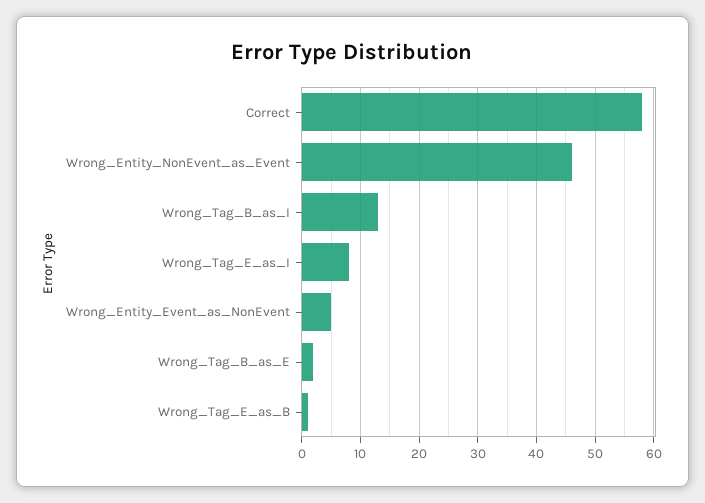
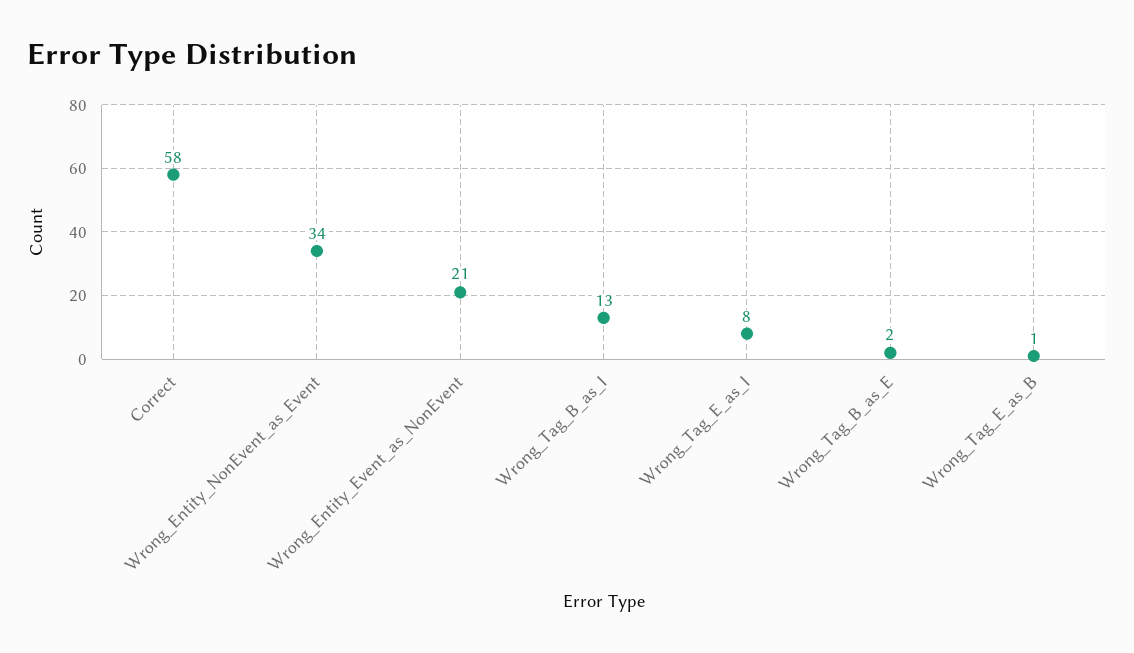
Wrong_Entity_NonEvent_as_Event: 45 -> 34
Wrong_Entity_Event_as_NonEvent: 5 -> 21

